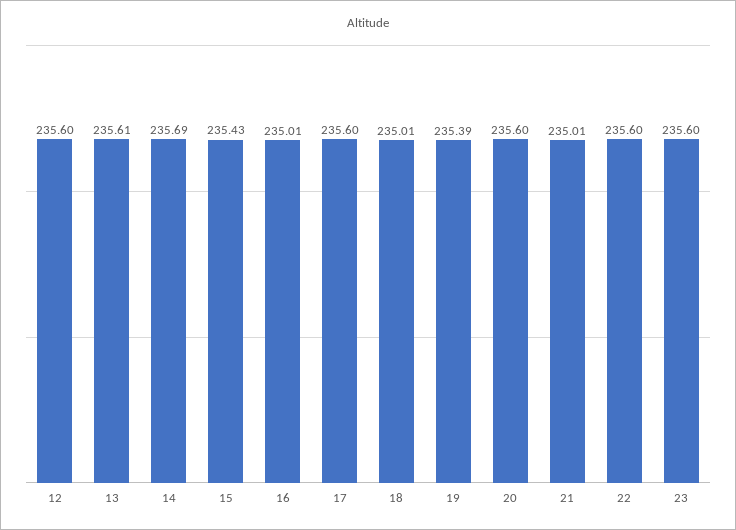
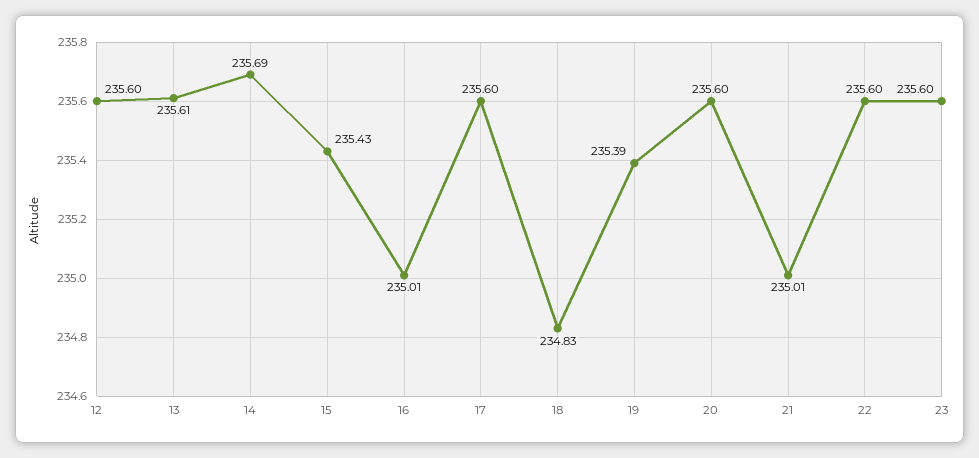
18: 235.01 -> 234.83

